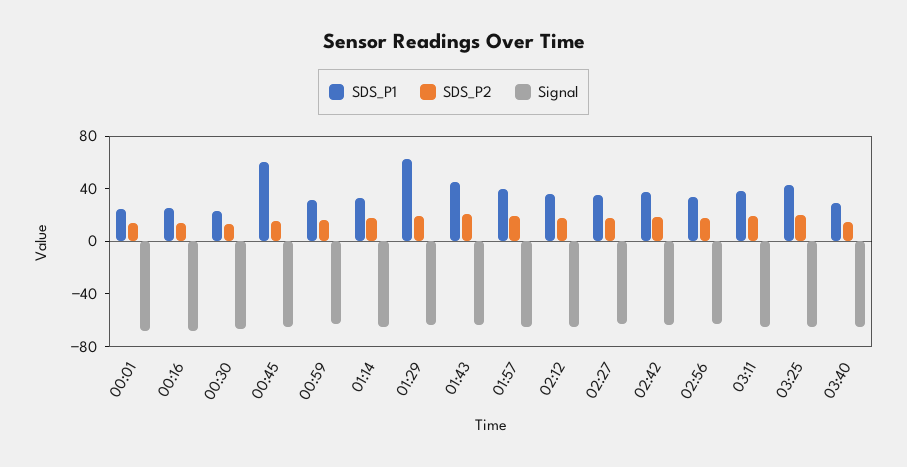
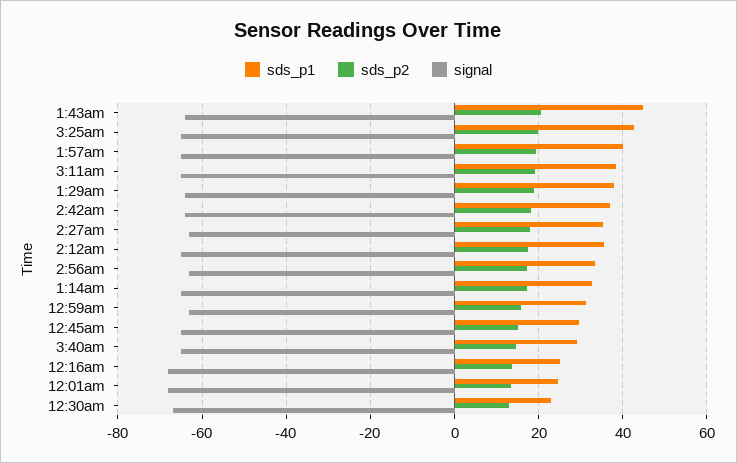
SDS_P1, 00:45: 60 -> 30
SDS_P1, 01:29: 60 -> 38

